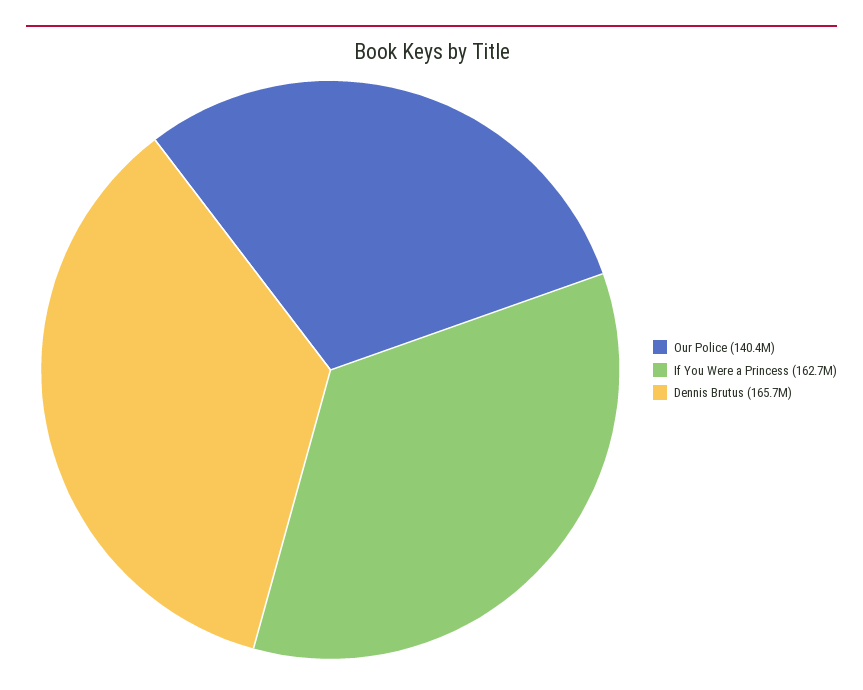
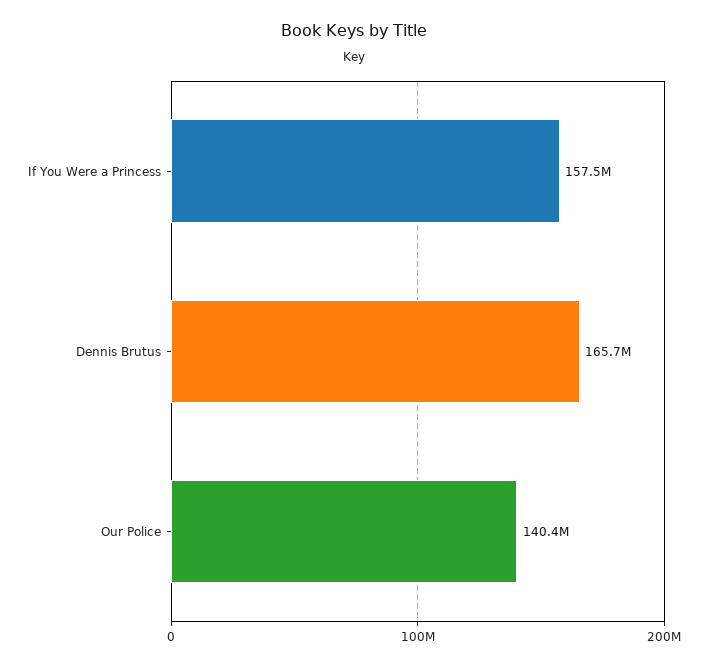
If You Were a Princess: 162700000 -> 157500000

